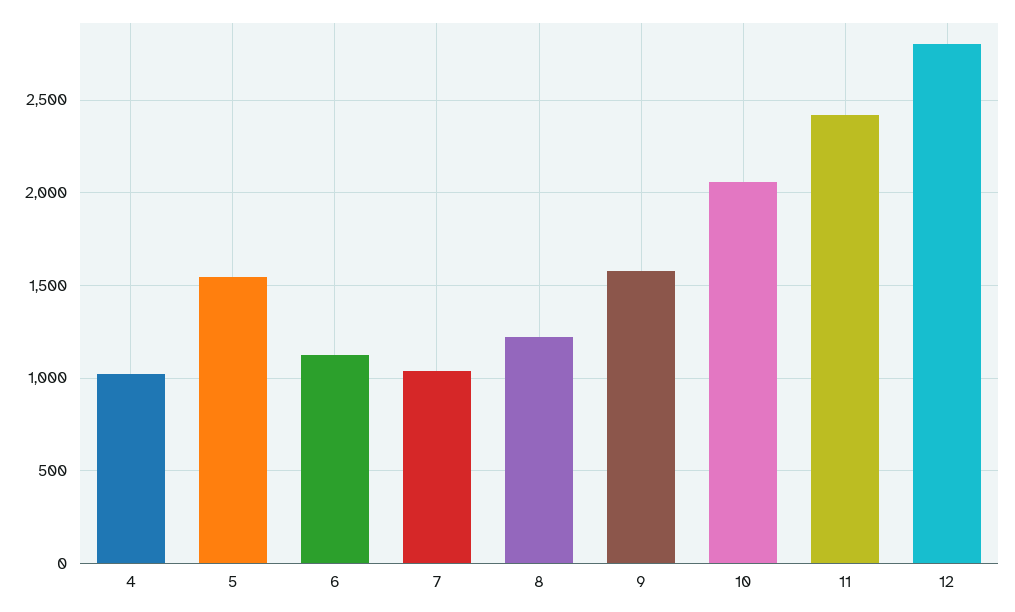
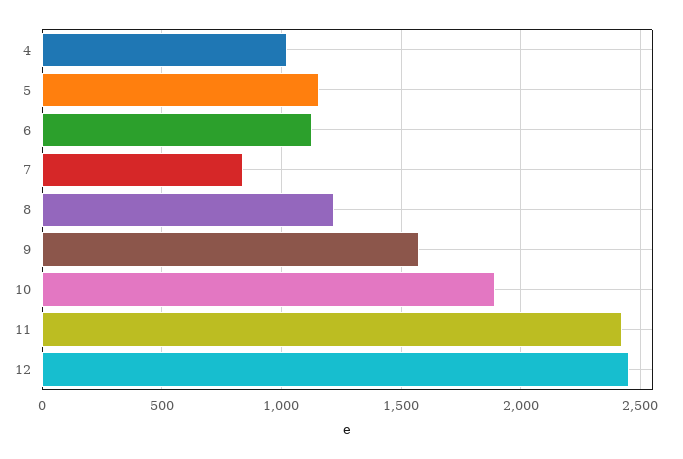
5: 1550 -> 1150
7: 1050 -> 850
10: 2050 -> 1900
12: 2800 -> 2450

